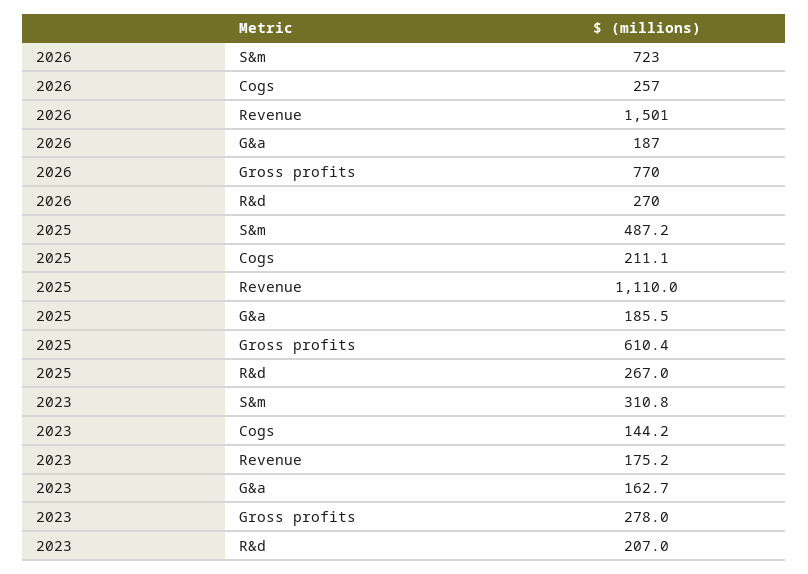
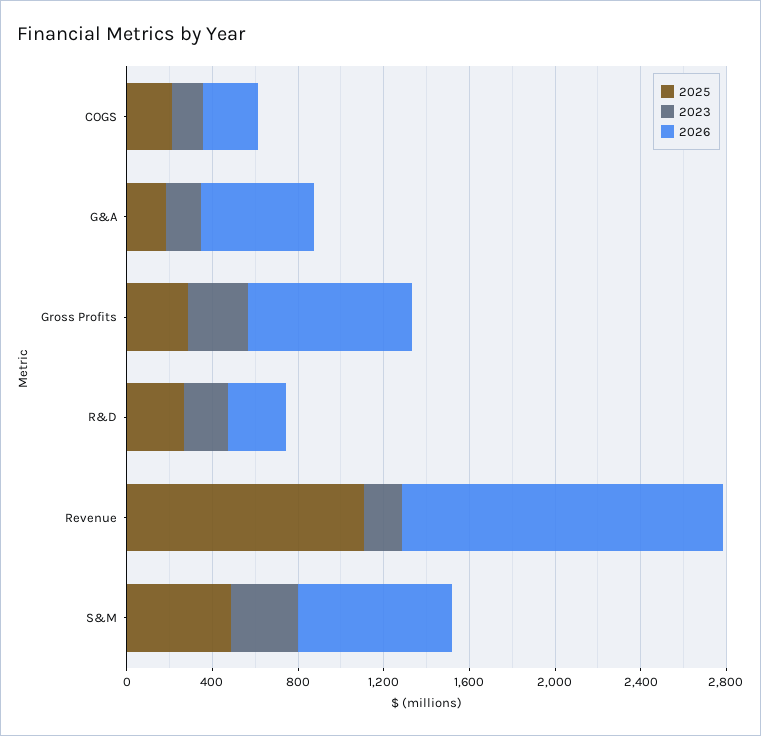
2026, G&a: 187 -> 500
2025, Gross profits: 610.4 -> 300

